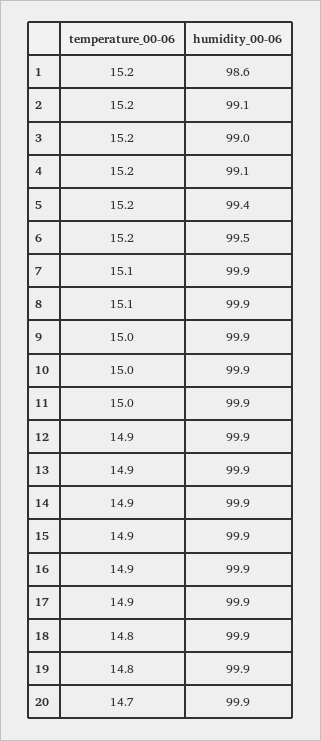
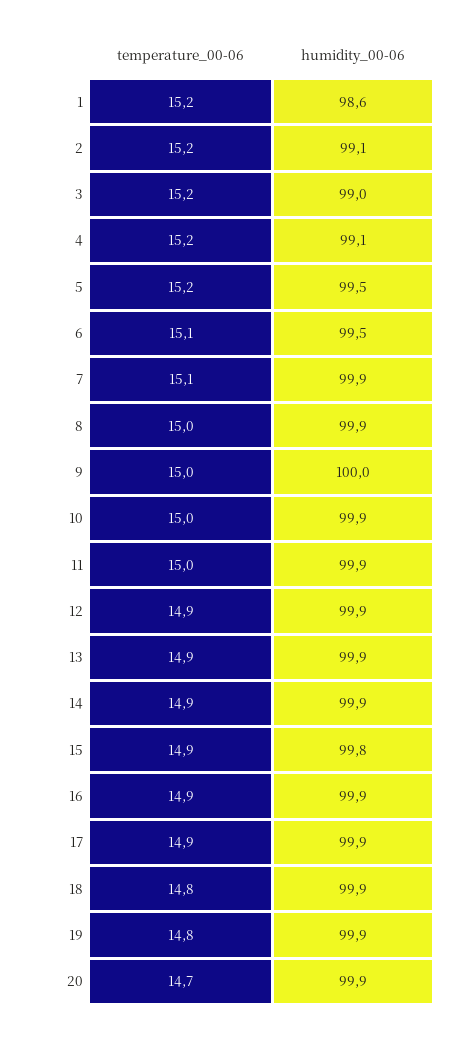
humidity_00-06, 5: 99.4 -> 99.5
temperature_00-06, 6: 15.2 -> 15.1
temperature_00-06, 8: 15.1 -> 15
humidity_00-06, 9: 99.9 -> 100
humidity_00-06, 15: 99.9 -> 99.8

